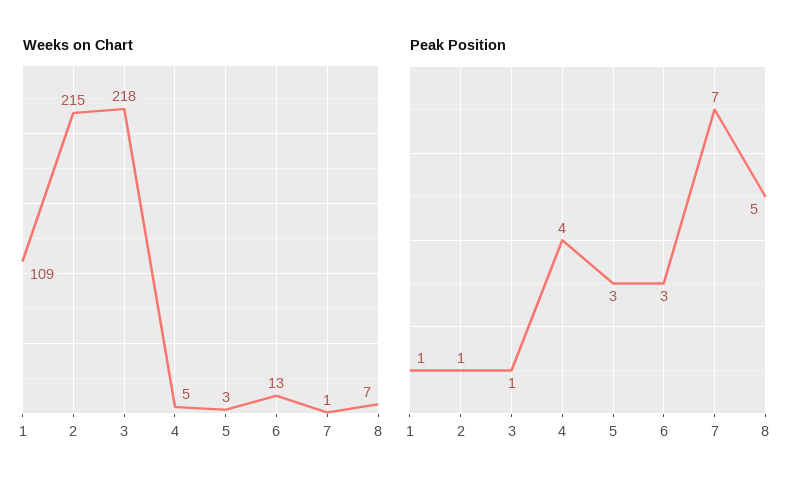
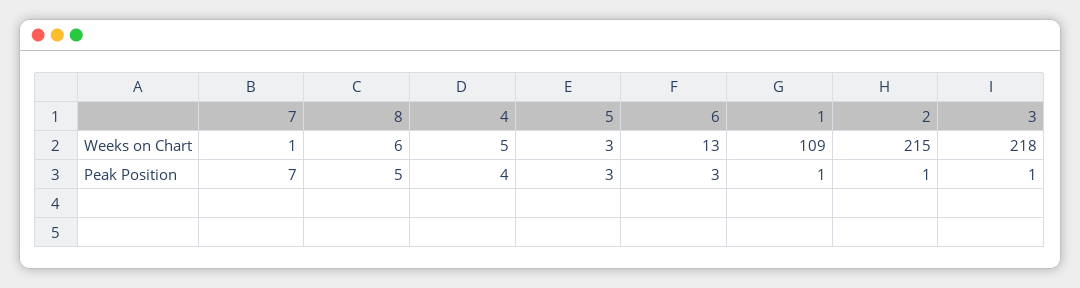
Weeks on Chart, 8: 7 -> 6

